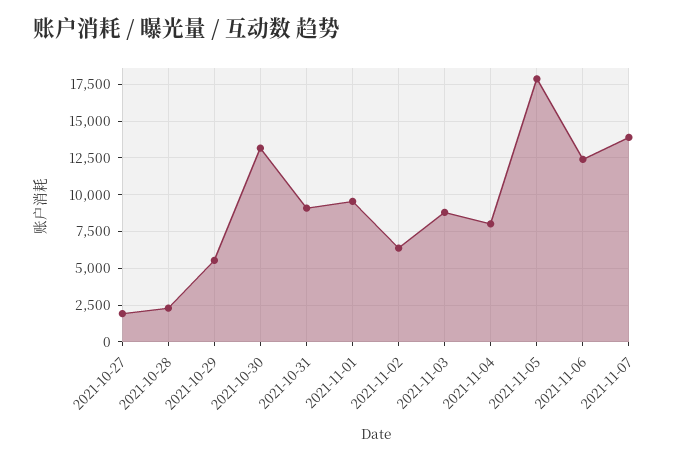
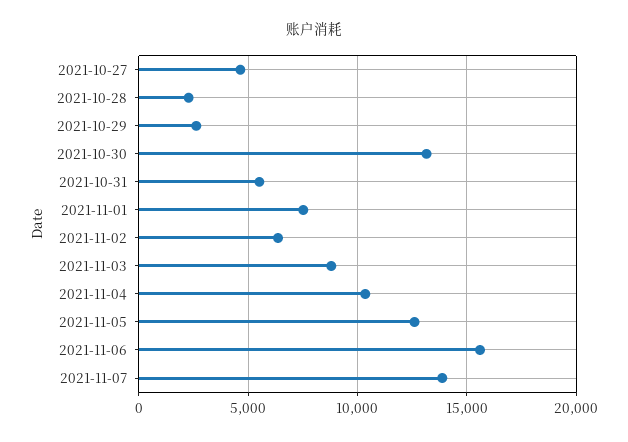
2021-10-27: 2000 -> 4500
2021-10-29: 5500 -> 2500
2021-10-31: 9000 -> 5500
2021-11-01: 9500 -> 7500
2021-11-04: 8000 -> 10500
2021-11-05: 18000 -> 12500
2021-11-06: 12500 -> 15500

